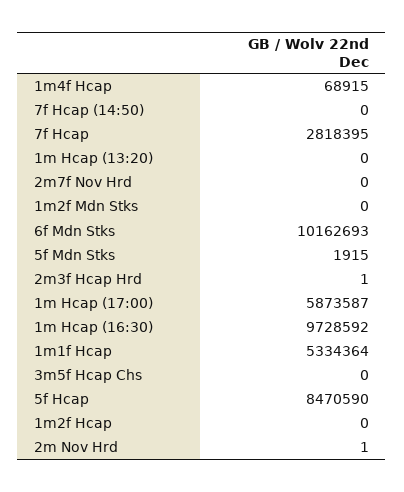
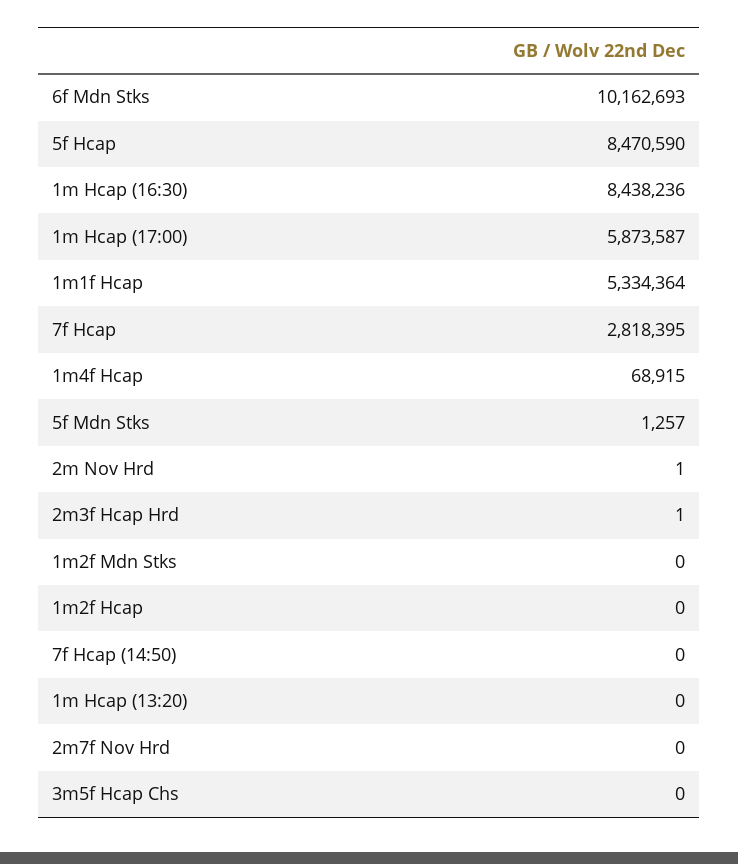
5f Mdn Stks: 1915 -> 1257
1m Hcap (16:30): 9728592 -> 8438236

